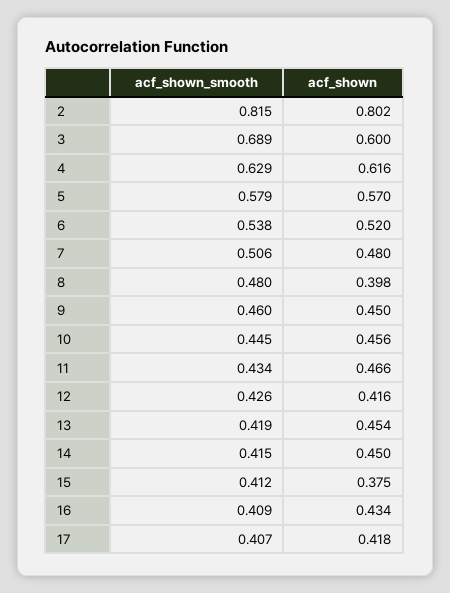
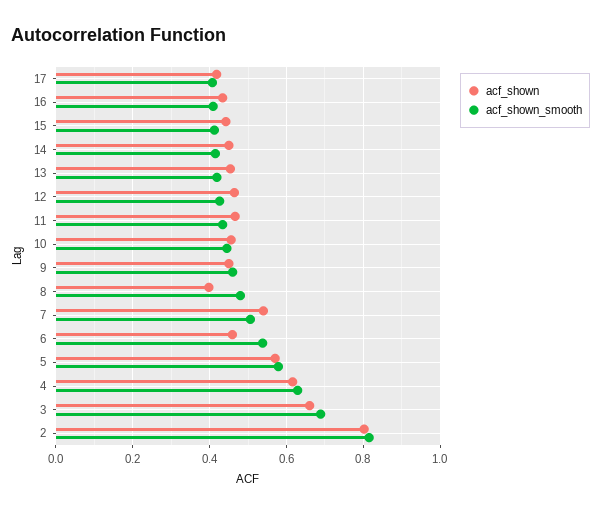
acf_shown, 3: 0.6 -> 0.66
acf_shown, 6: 0.52 -> 0.46
acf_shown, 7: 0.48 -> 0.54
acf_shown, 12: 0.416 -> 0.46
acf_shown, 15: 0.375 -> 0.44

